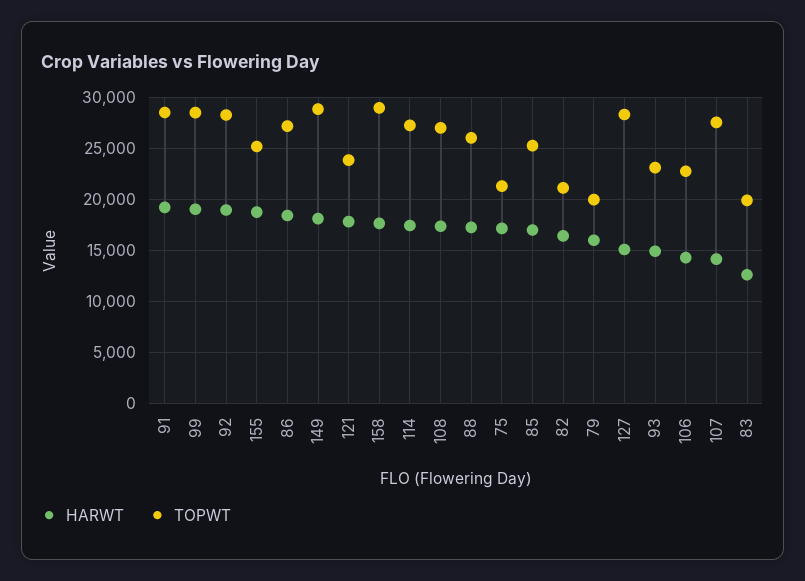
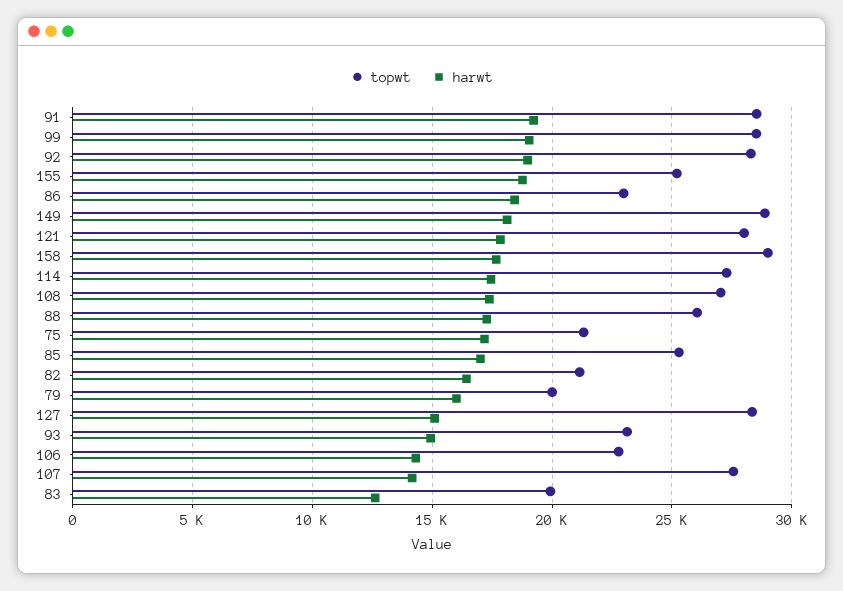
TOPWT, 86: 27000 -> 23000
TOPWT, 121: 24000 -> 28000

